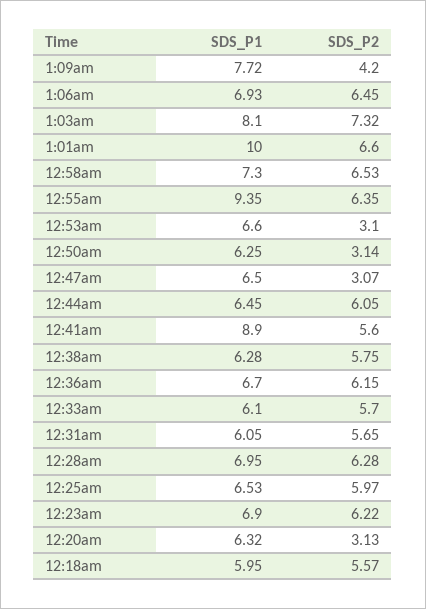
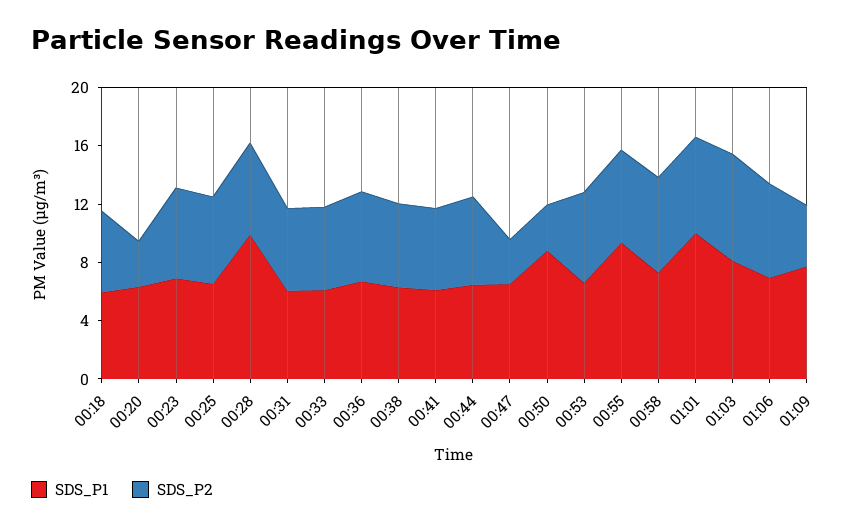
SDS_P2, 12:53am: 3.1 -> 6
SDS_P1, 12:50am: 6.25 -> 9
SDS_P1, 12:41am: 8.9 -> 6
SDS_P1, 12:28am: 6.95 -> 10

